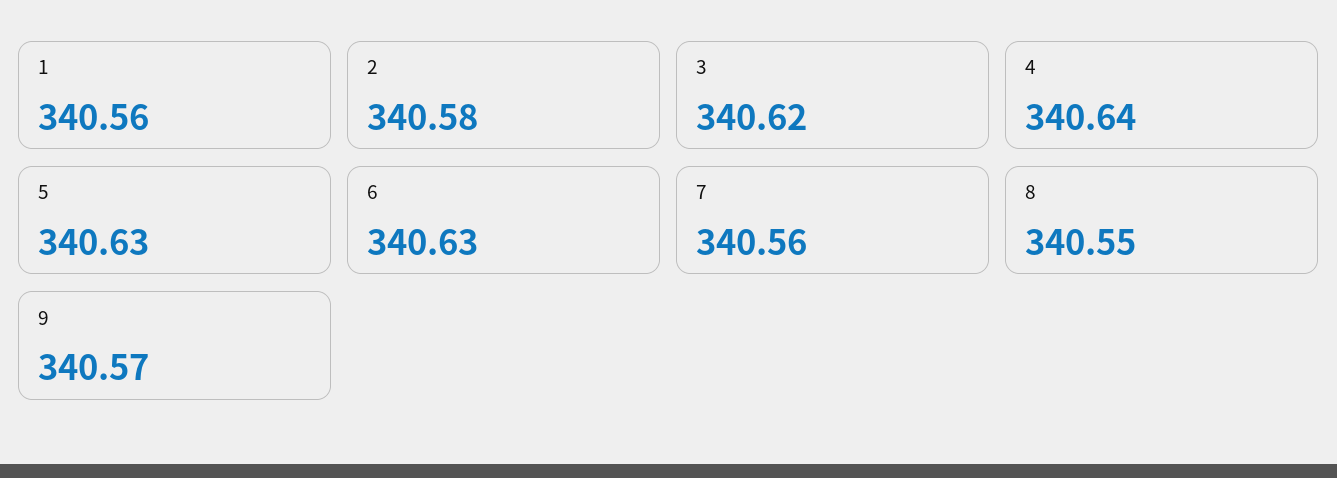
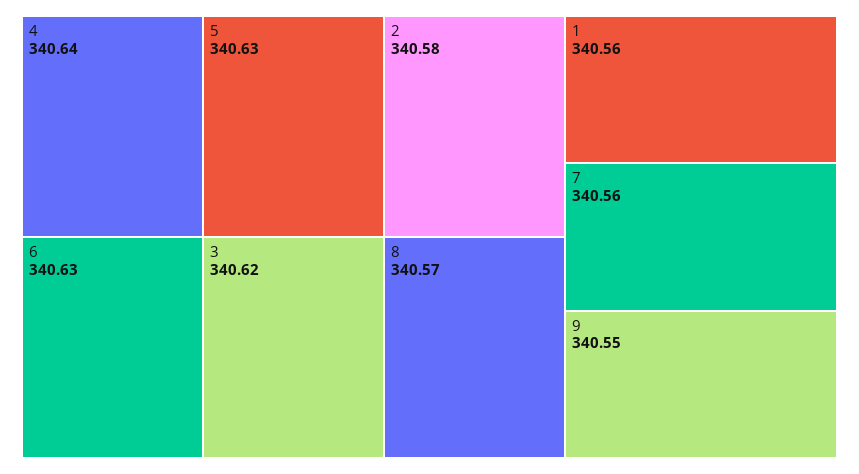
8: 340.55 -> 340.57
9: 340.57 -> 340.55

